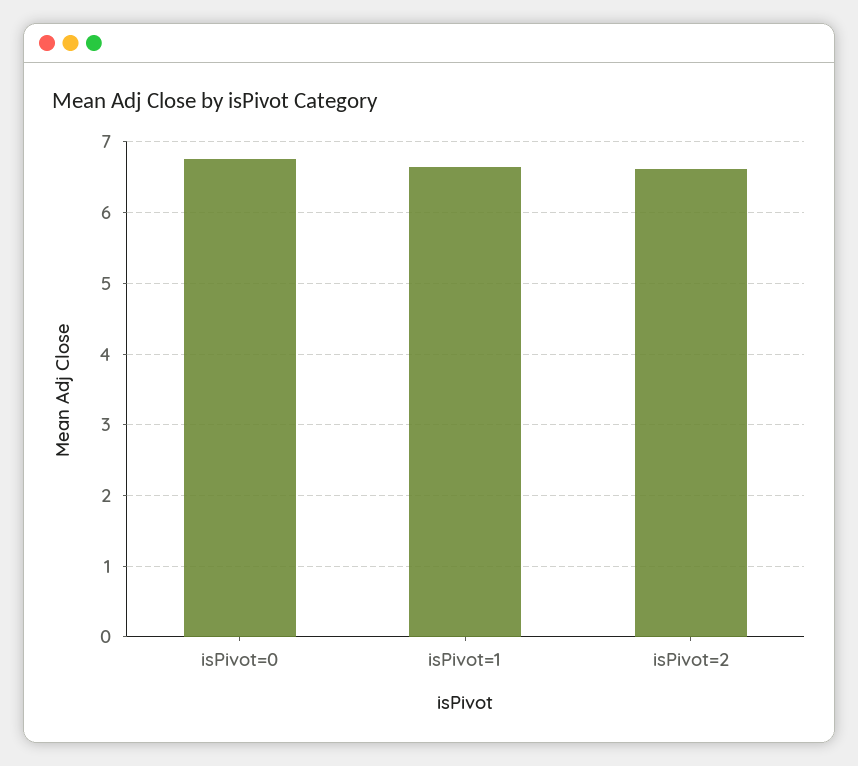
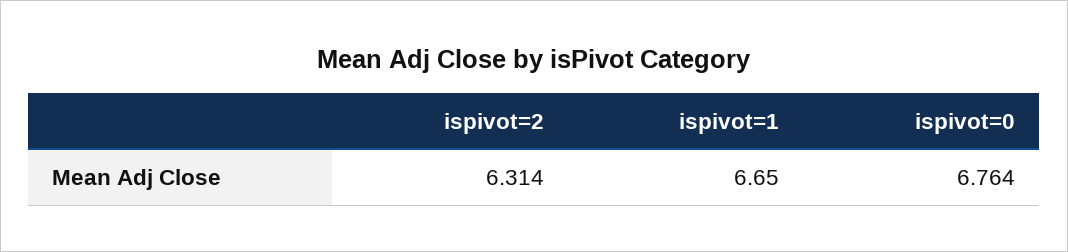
isPivot=2: 6.6 -> 6.314

